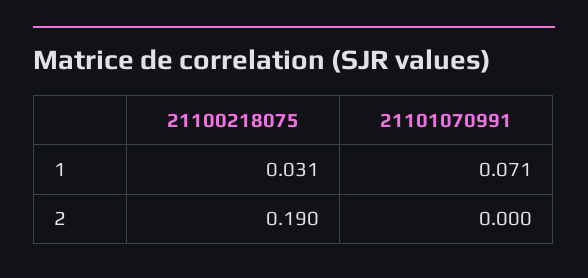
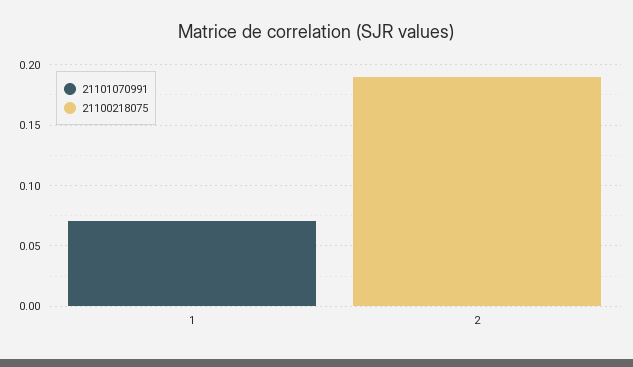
21100218075, 1: 0.031 -> 0

